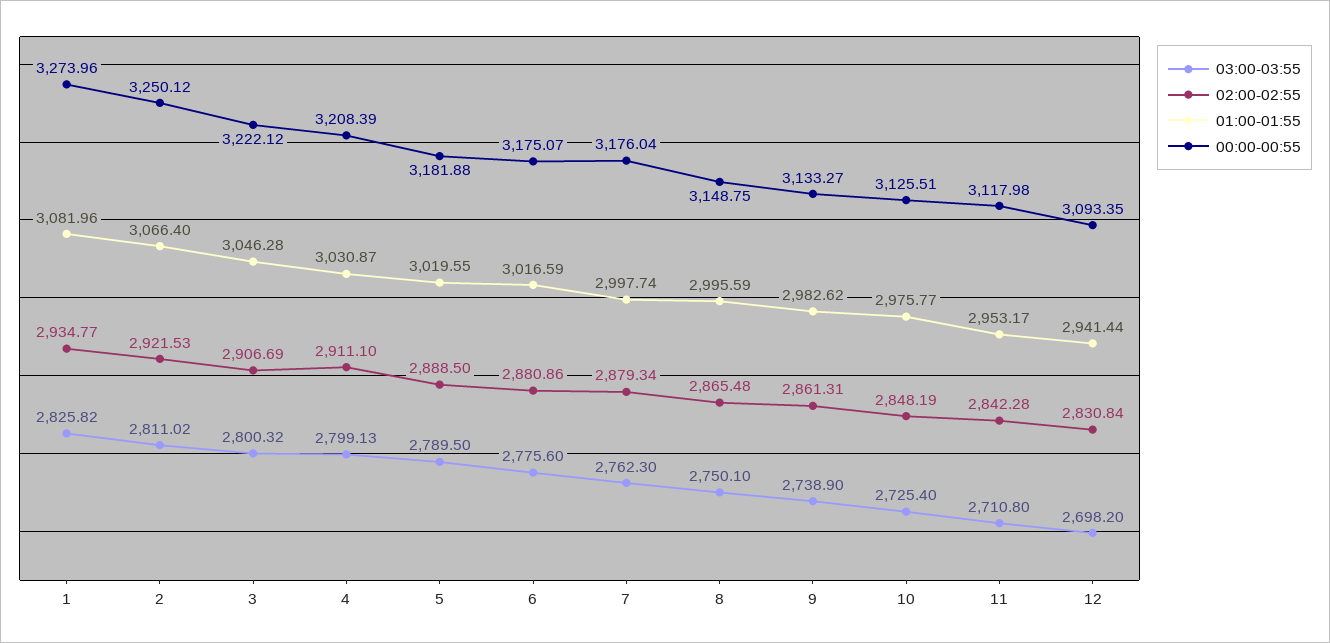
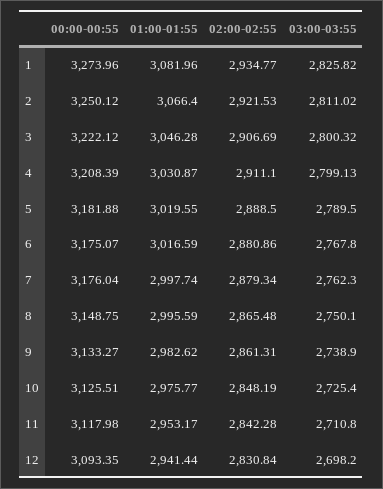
03:00-03:55, 6: 2775.6 -> 2767.8

